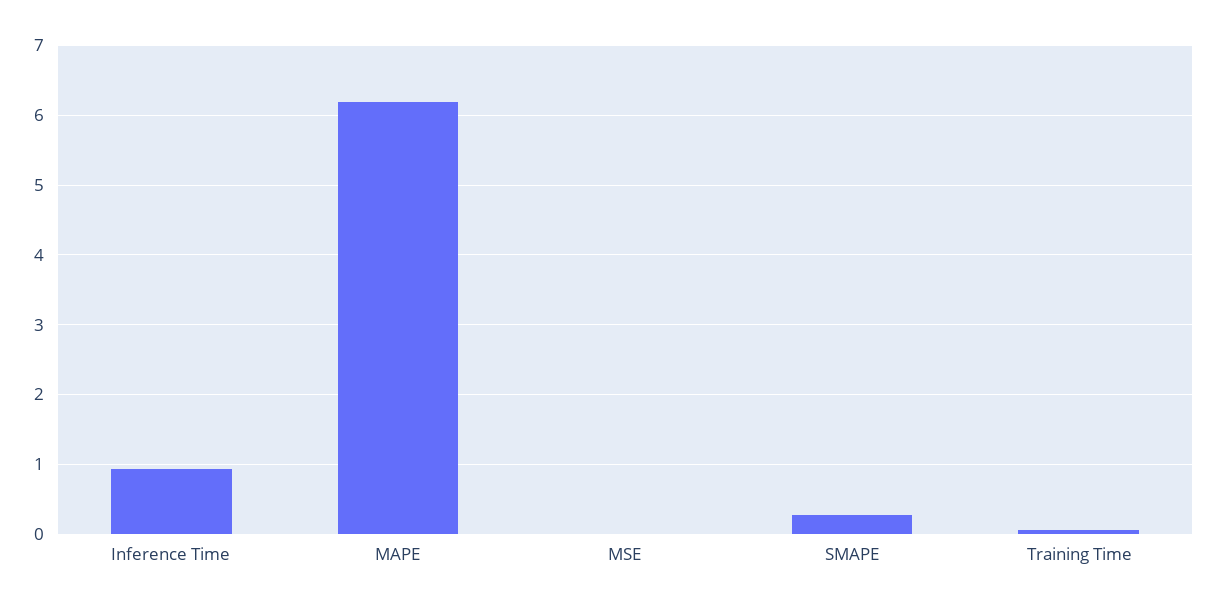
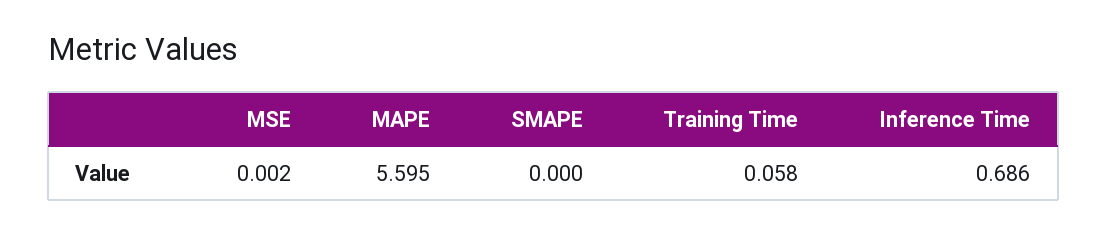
Inference Time: 0.9 -> 0.686
MAPE: 6.2 -> 5.595
SMAPE: 0.3 -> 0

